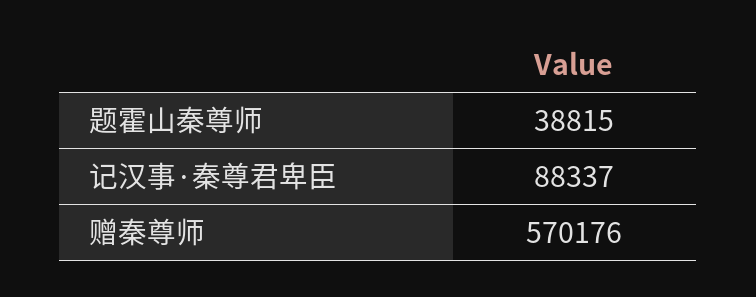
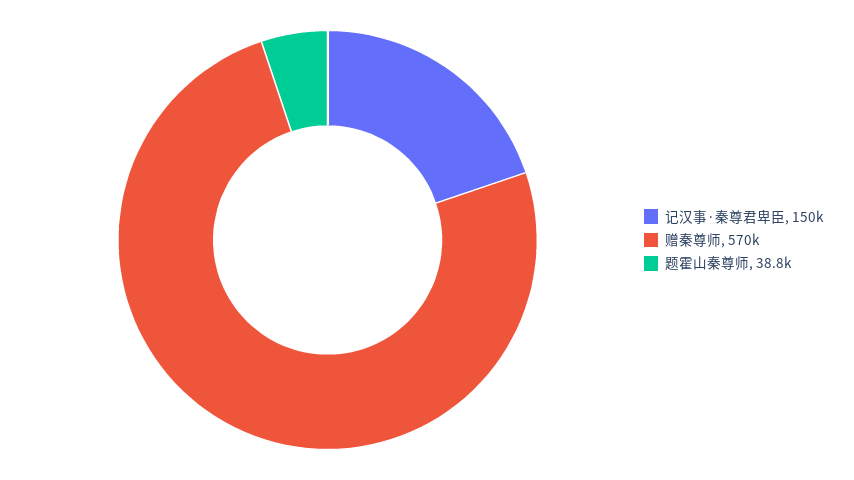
记汉事·秦尊君卑臣: 88337 -> 150000

